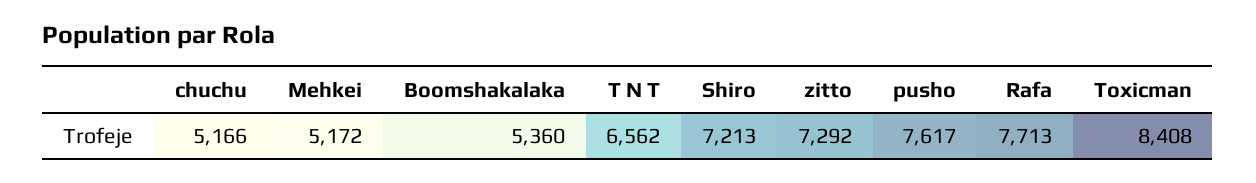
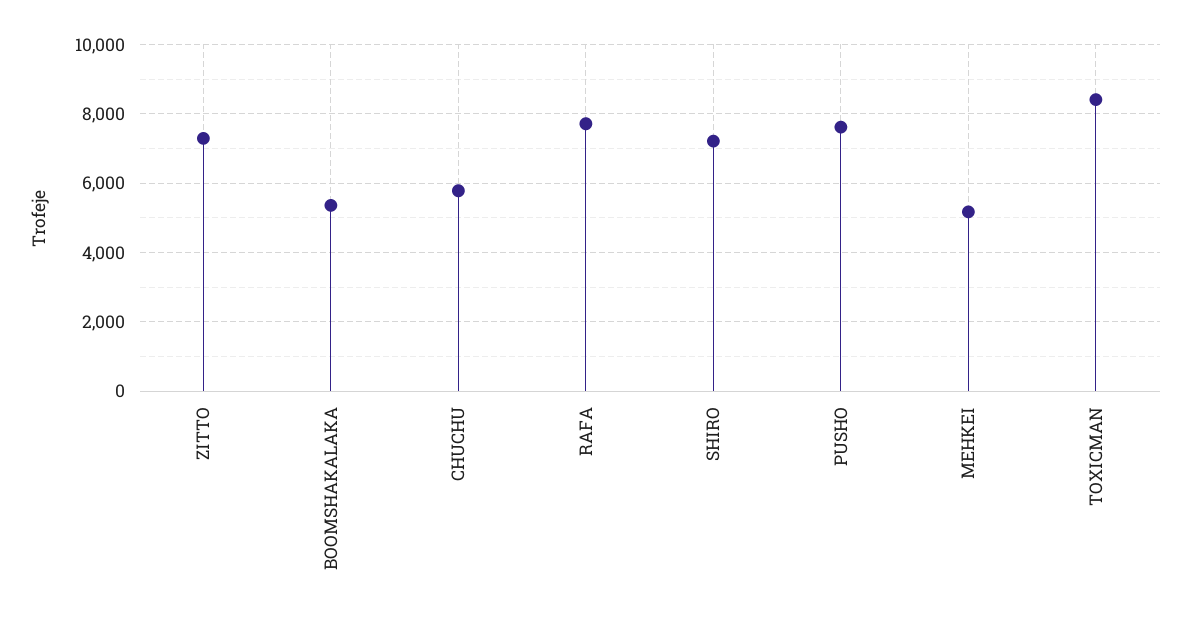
chuchu: 5166 -> 5800
T N T: 6562 -> none

